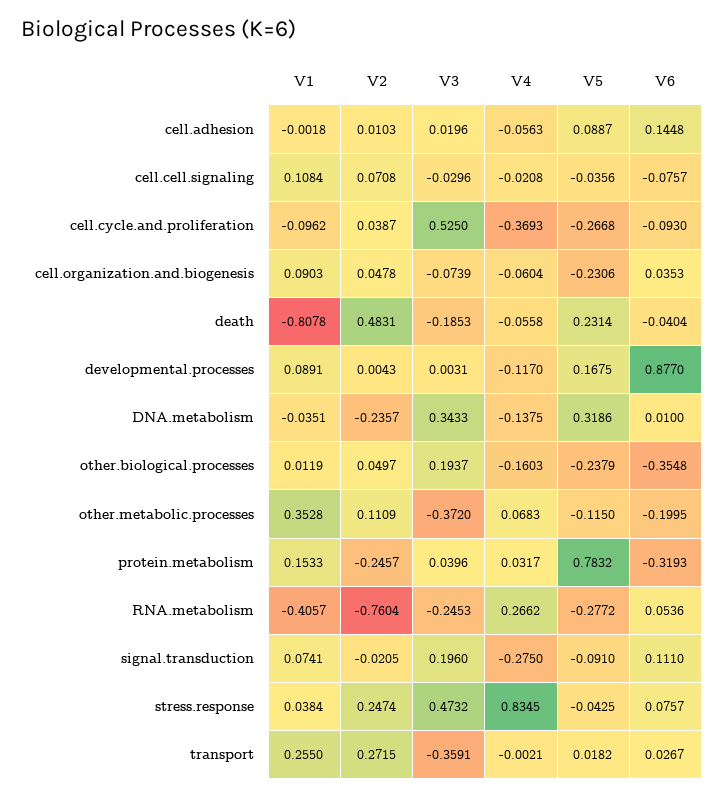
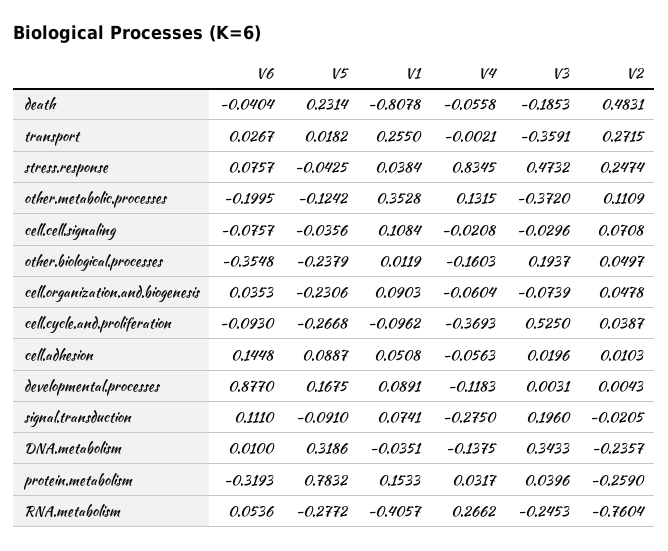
V1, cell.adhesion: -0.0018 -> 0.0508
V4, developmental.processes: -0.117 -> -0.1183
V4, other.metabolic.processes: 0.0683 -> 0.1315
V5, other.metabolic.processes: -0.115 -> -0.1242
V2, protein.metabolism: -0.2457 -> -0.259

